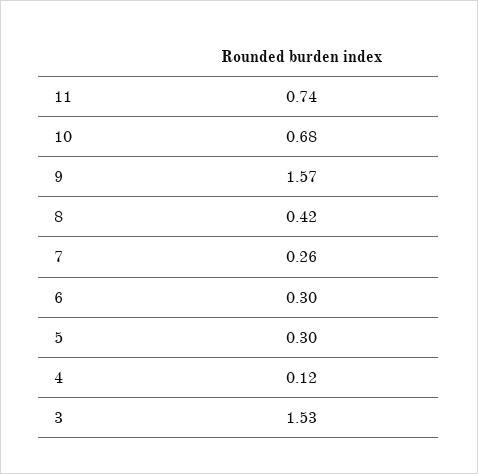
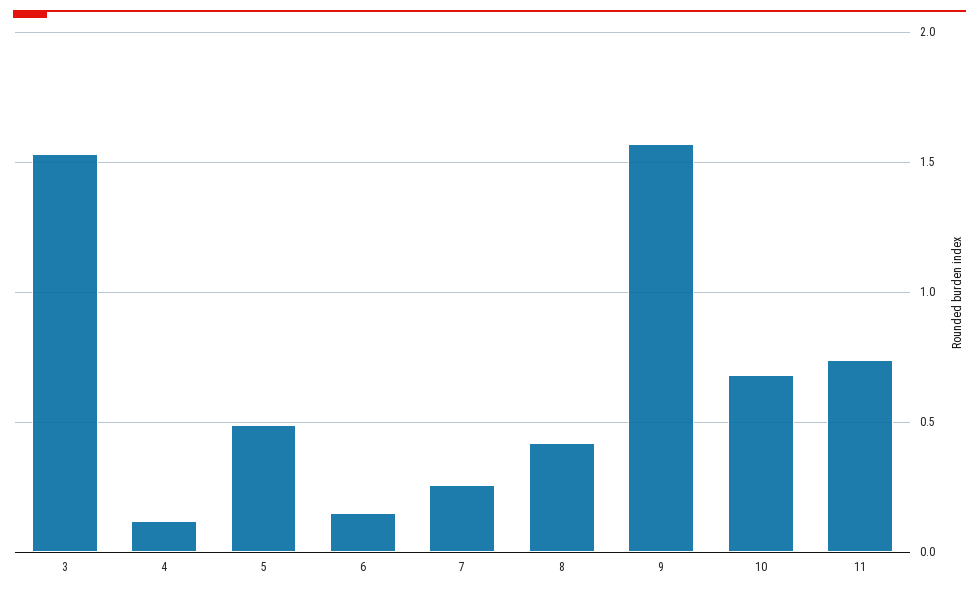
6: 0.3 -> 0.15
5: 0.3 -> 0.5

